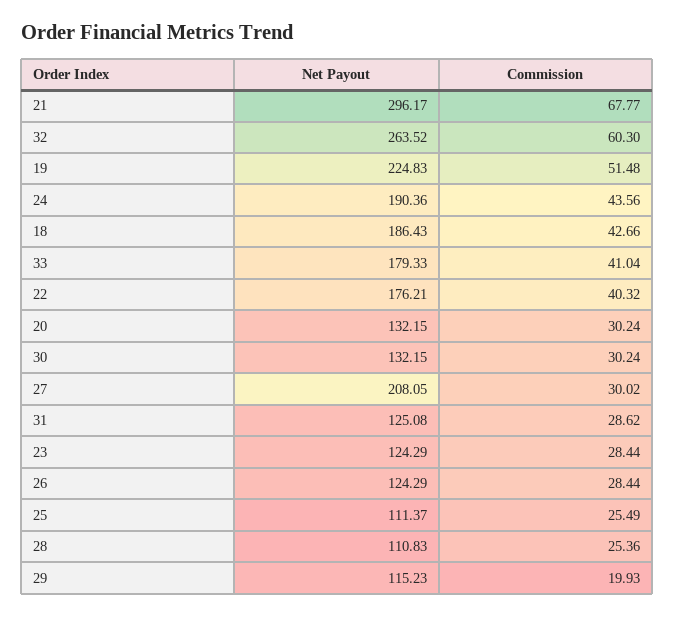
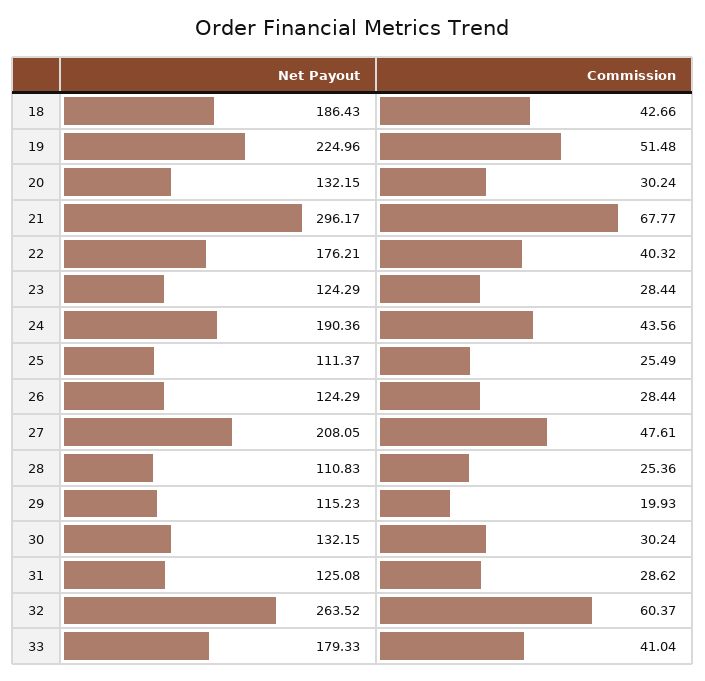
Commission, 32: 60.3 -> 60.37
Net Payout, 19: 224.83 -> 224.96
Commission, 27: 30.02 -> 47.61

